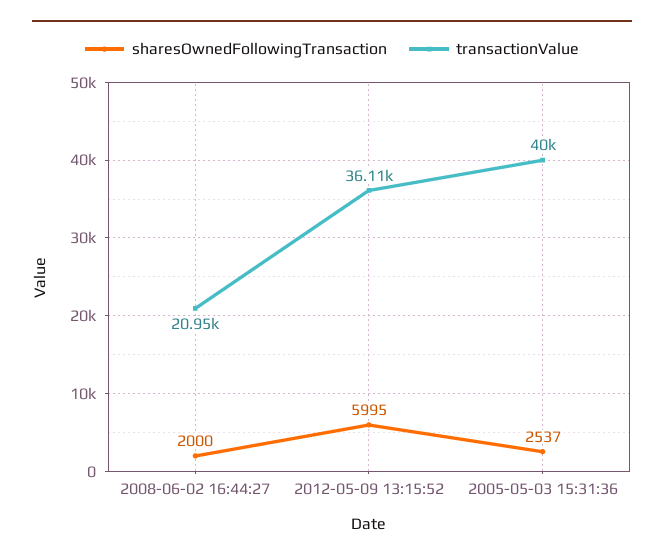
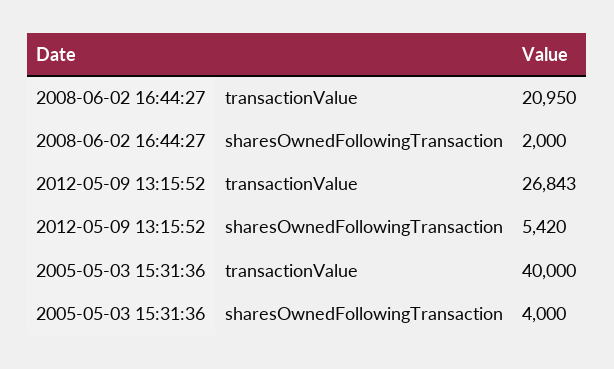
sharesOwnedFollowingTransaction, 2012-05-09 13:15:52: 5995 -> 5420
transactionValue, 2012-05-09 13:15:52: 36110 -> 26843
sharesOwnedFollowingTransaction, 2005-05-03 15:31:36: 2537 -> 4000

